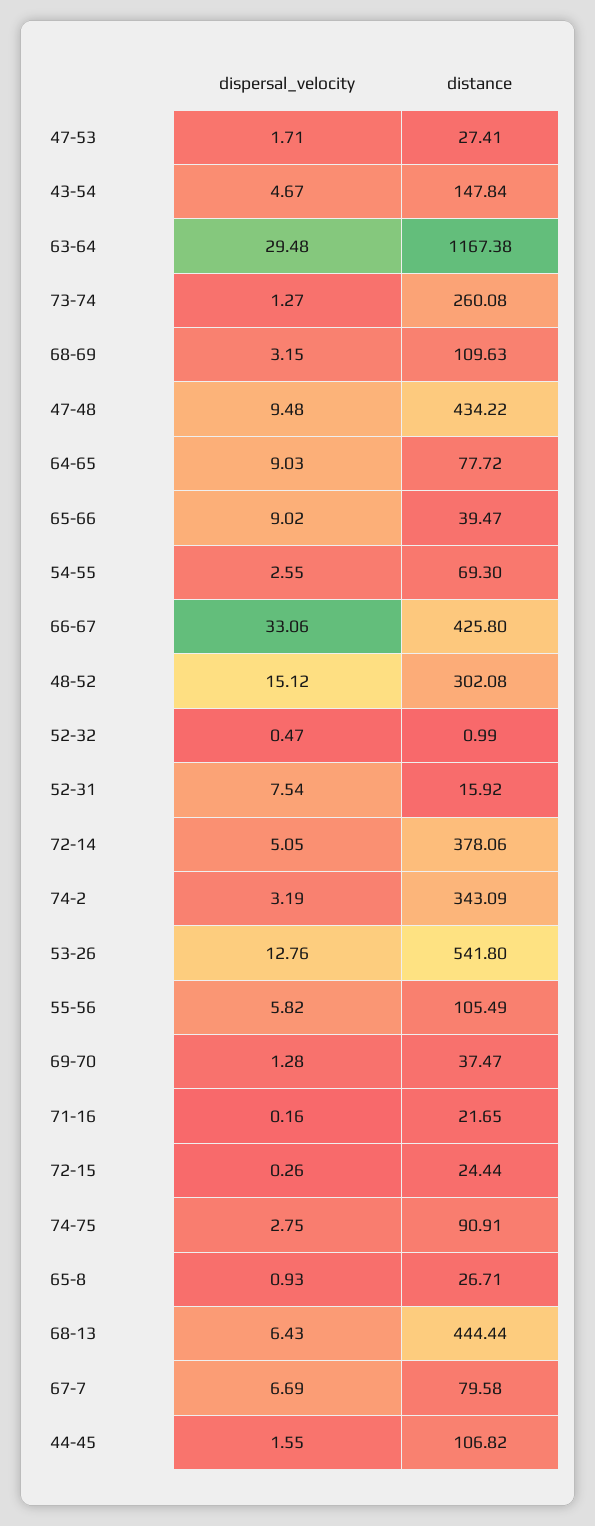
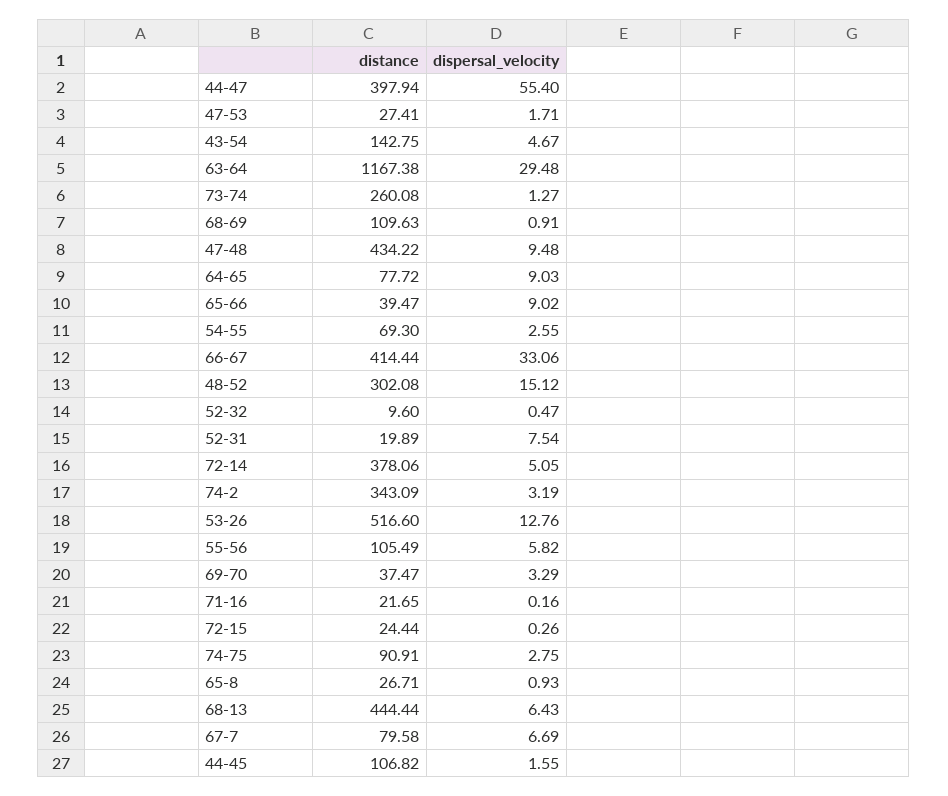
distance, 43-54: 147.84 -> 142.75
dispersal_velocity, 68-69: 3.15 -> 0.91
distance, 66-67: 425.8 -> 414.44
distance, 52-32: 0.99 -> 9.6
distance, 52-31: 15.92 -> 19.89
distance, 53-26: 541.8 -> 516.6
dispersal_velocity, 69-70: 1.28 -> 3.29
distance, 44-47: none -> 397.94
dispersal_velocity, 44-47: none -> 55.4

